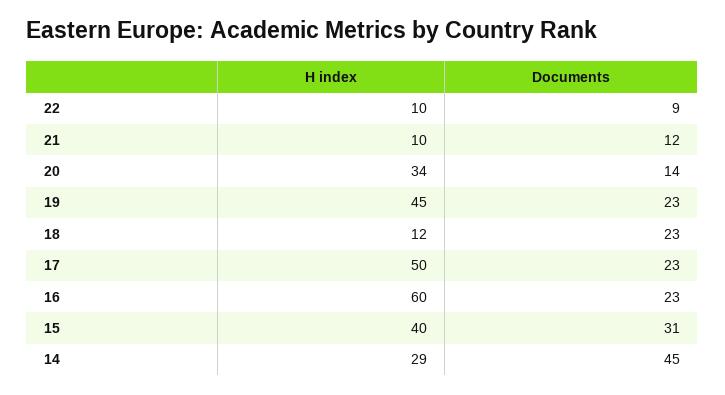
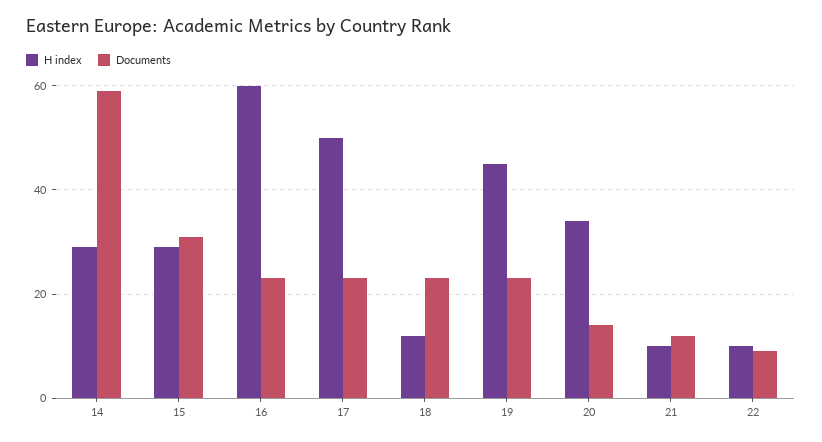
H index, 15: 40 -> 30
Documents, 14: 45 -> 60

